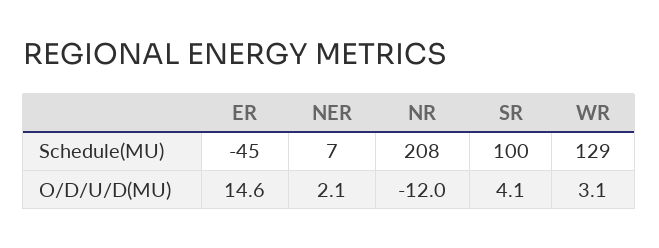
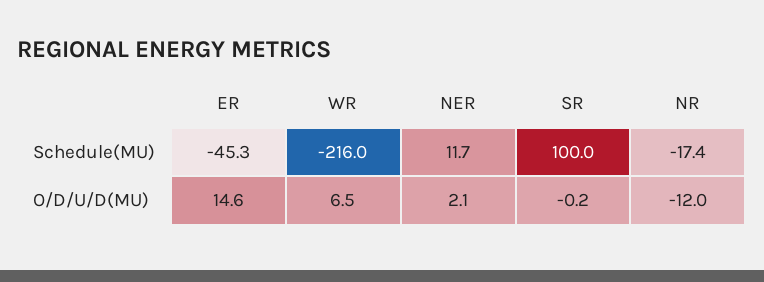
NER, Schedule(MU): 7 -> 11.7
NR, Schedule(MU): 208 -> -17.4
WR, Schedule(MU): 129 -> -216
SR, O/D/U/D(MU): 4.1 -> -0.2
WR, O/D/U/D(MU): 3.1 -> 6.5

